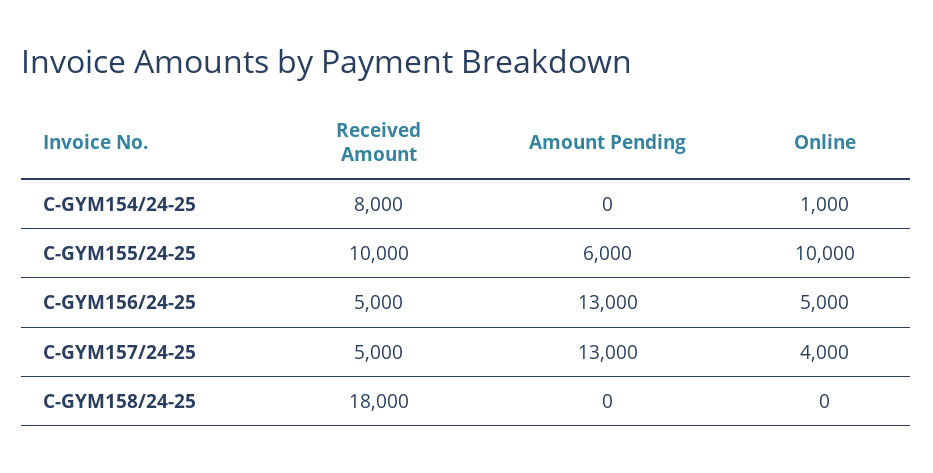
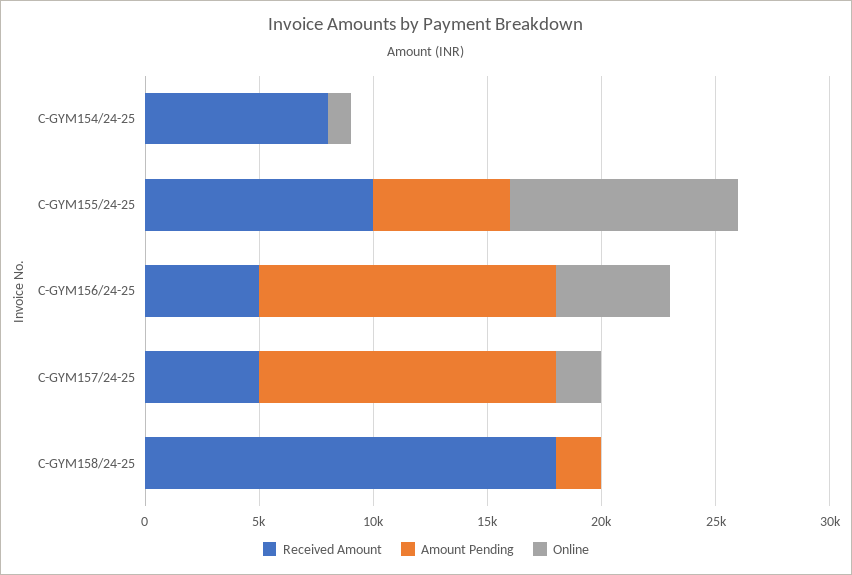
Online, C-GYM157/24-25: 4000 -> 2000
Amount Pending, C-GYM158/24-25: 0 -> 2000

